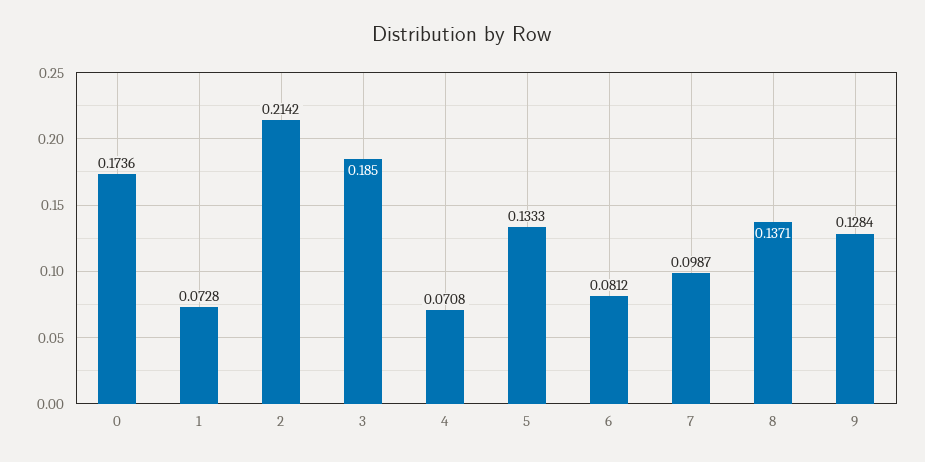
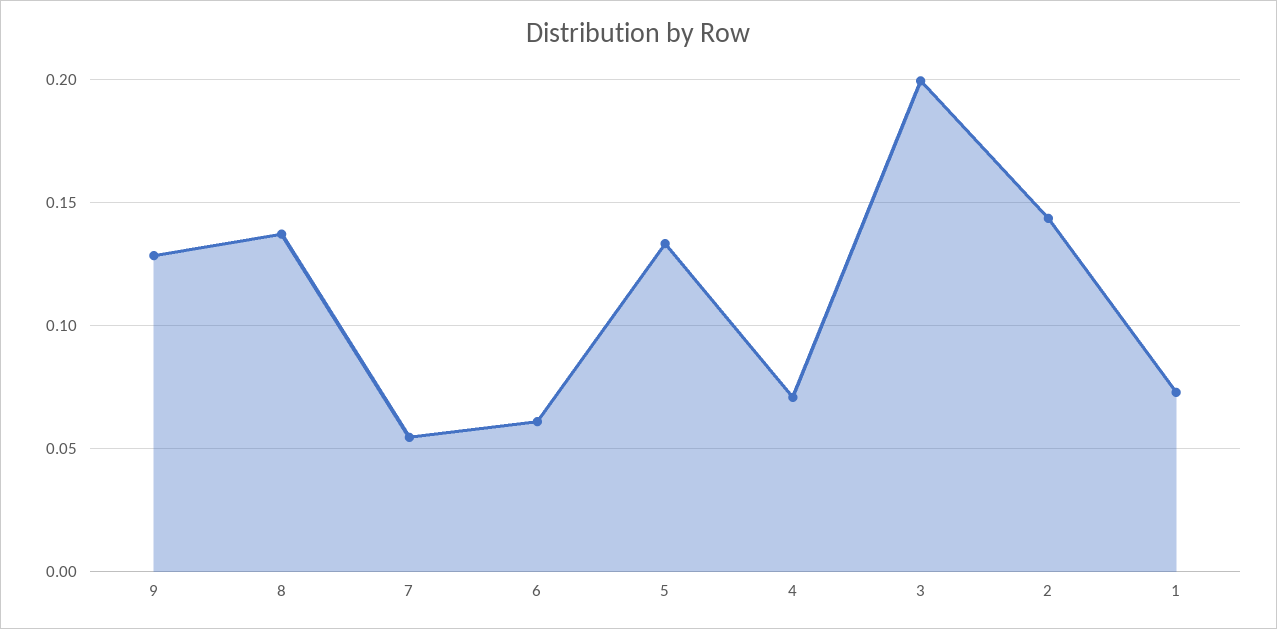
0: 0.1736 -> none
2: 0.2142 -> 0.145
3: 0.185 -> 0.2
6: 0.0812 -> 0.06
7: 0.0987 -> 0.055

